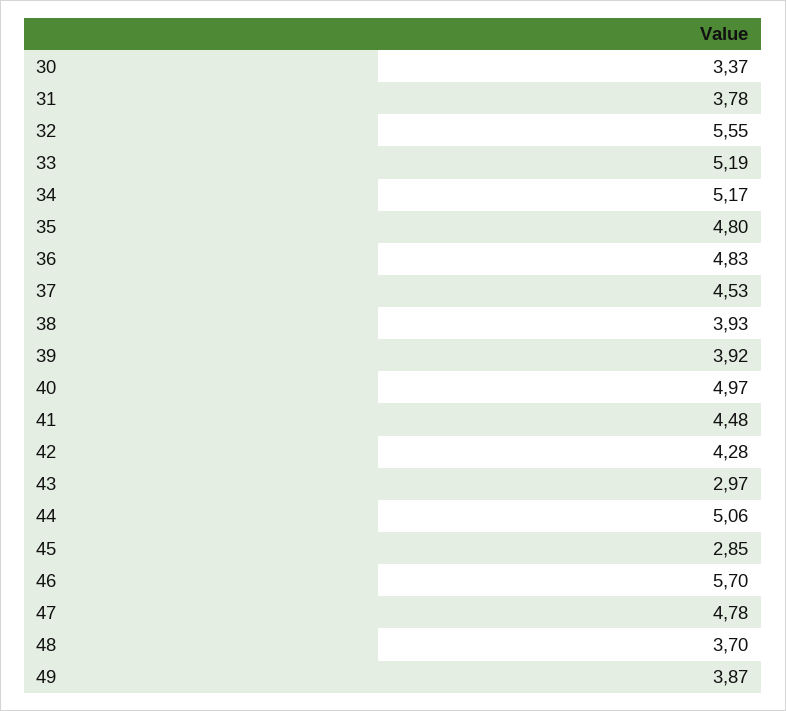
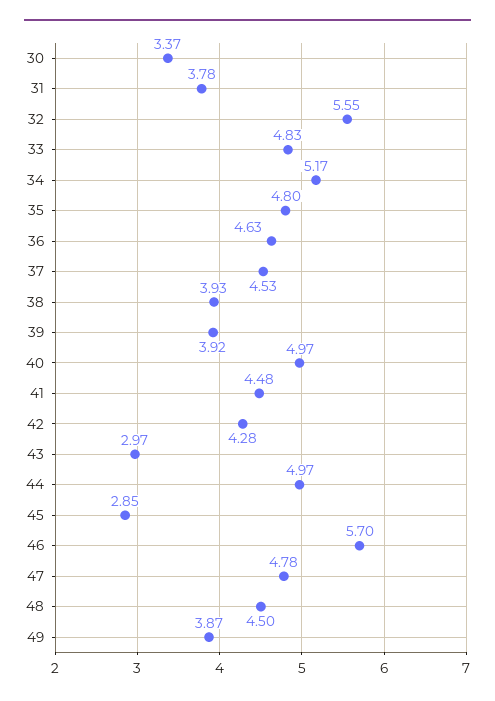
33: 5.19 -> 4.83
36: 4.83 -> 4.63
44: 5.06 -> 4.97
48: 3.7 -> 4.5

